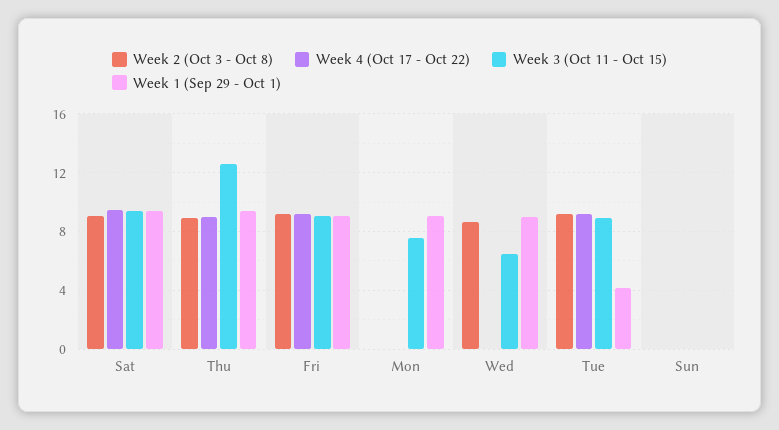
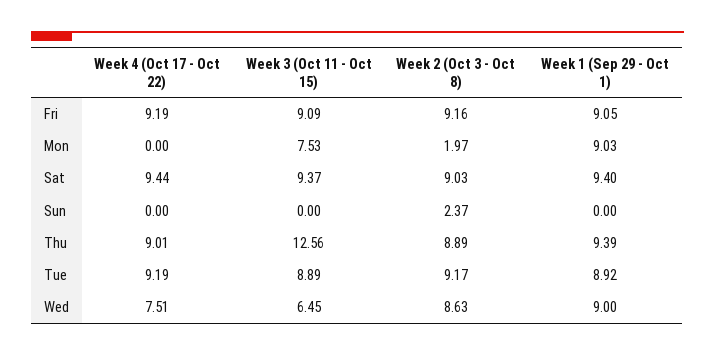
Week 2 (Oct 3 - Oct 8), Mon: 0 -> 1.97
Week 4 (Oct 17 - Oct 22), Wed: 0 -> 7.51
Week 1 (Sep 29 - Oct 1), Tue: 4 -> 8.92
Week 2 (Oct 3 - Oct 8), Sun: 0 -> 2.37

